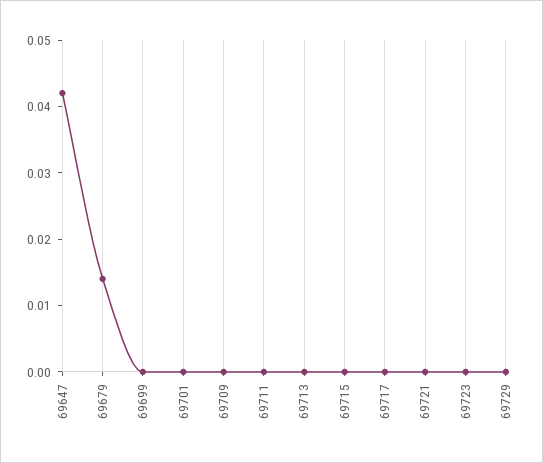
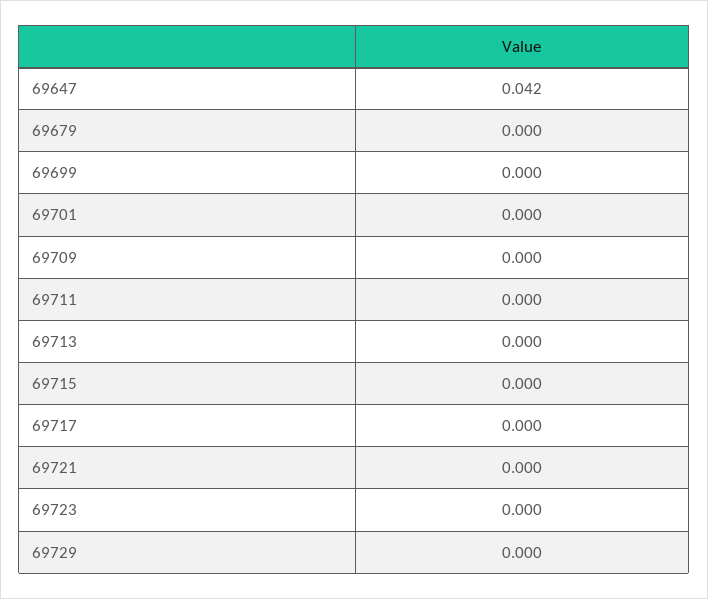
69679: 0.015 -> 0

